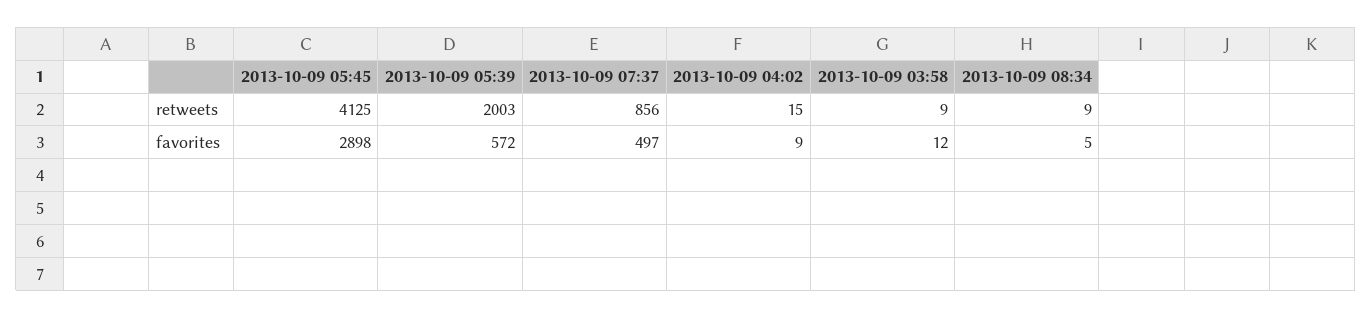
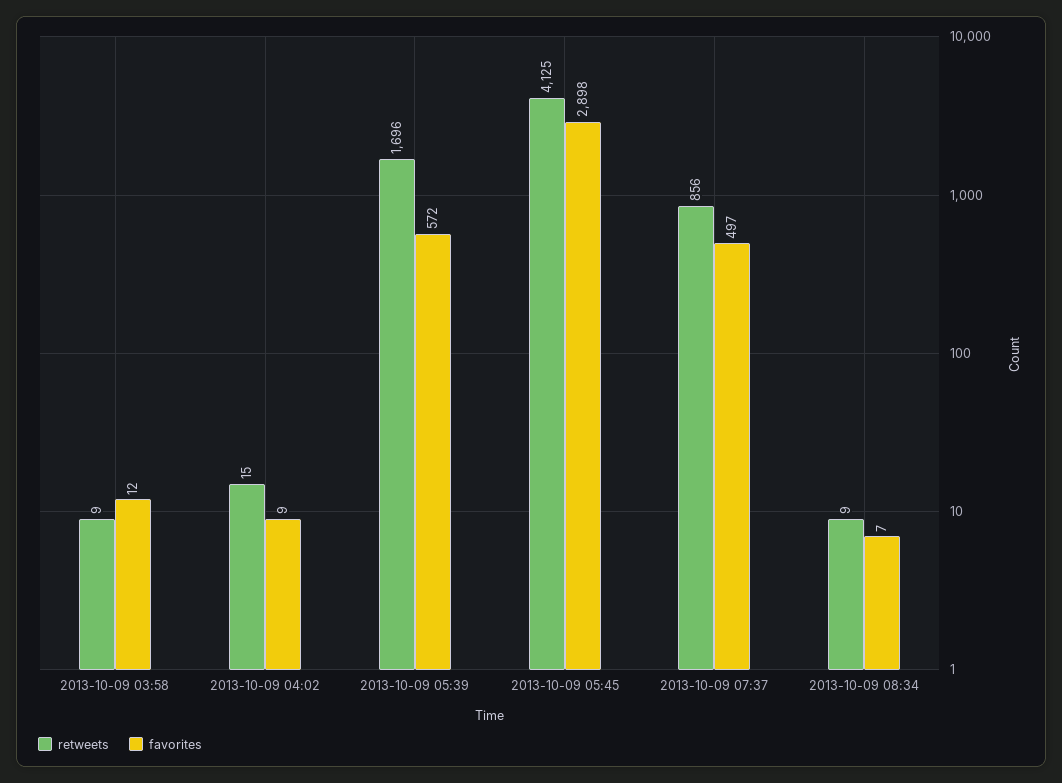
retweets, 2013-10-09 05:39: 2003 -> 1696
favorites, 2013-10-09 08:34: 5 -> 7

